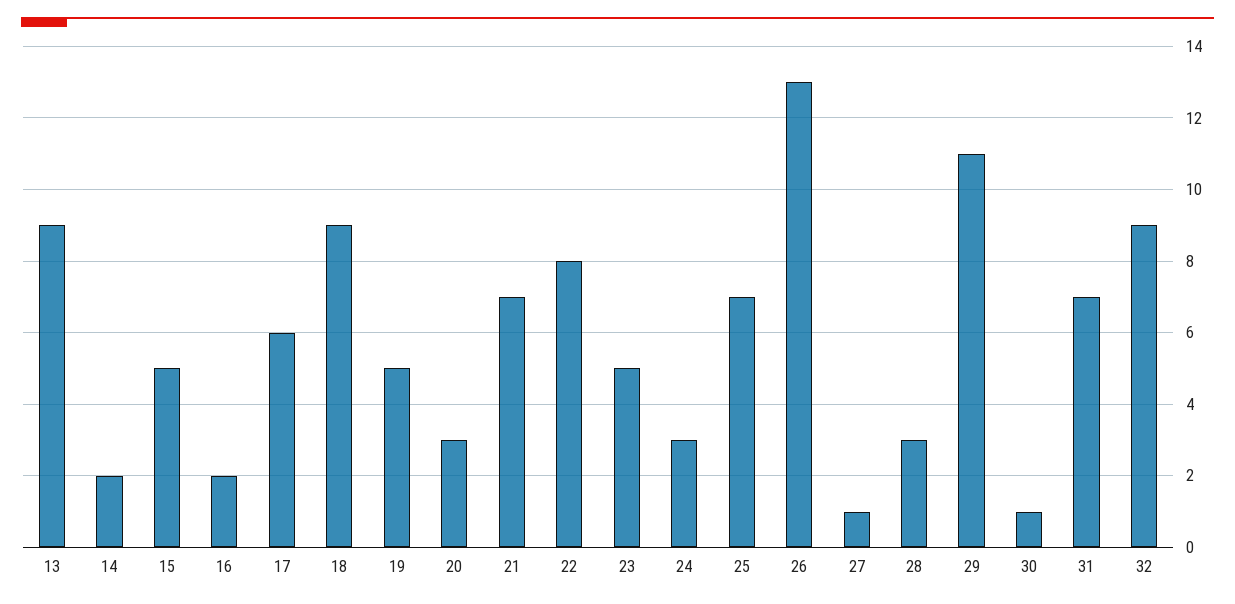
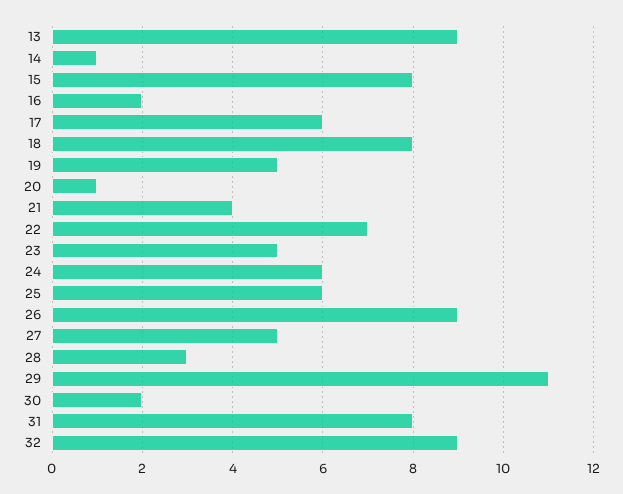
14: 2 -> 1
15: 5 -> 8
18: 9 -> 8
20: 3 -> 1
21: 7 -> 4
22: 8 -> 7
24: 3 -> 6
25: 7 -> 6
26: 13 -> 9
27: 1 -> 5
30: 1 -> 2
31: 7 -> 8

